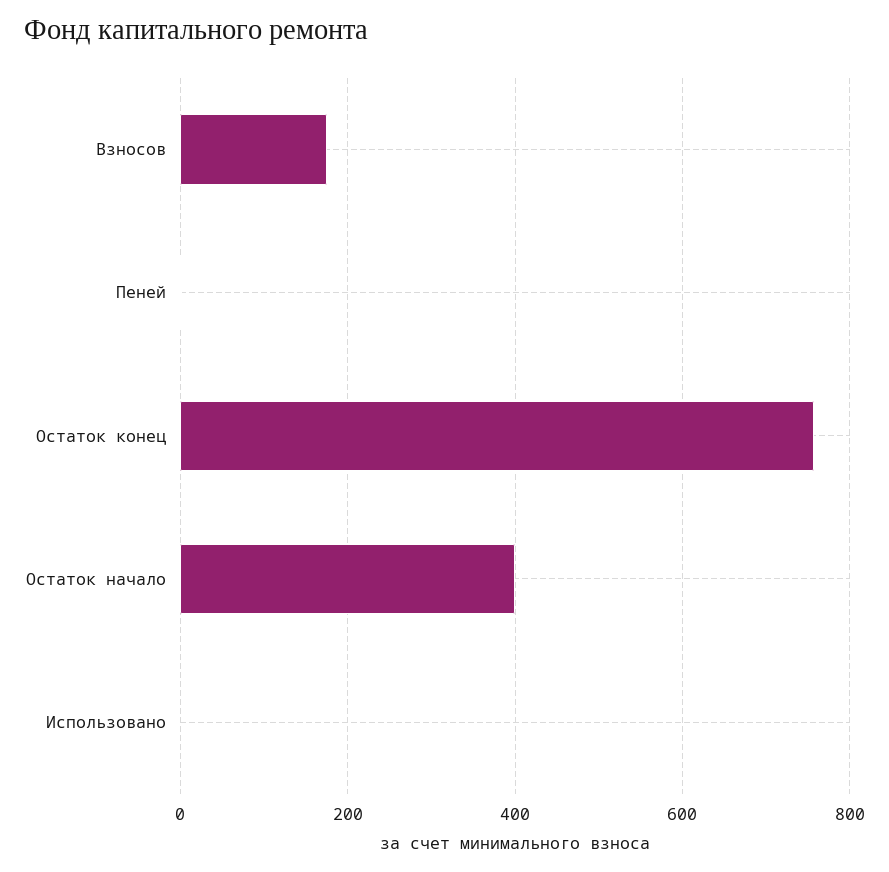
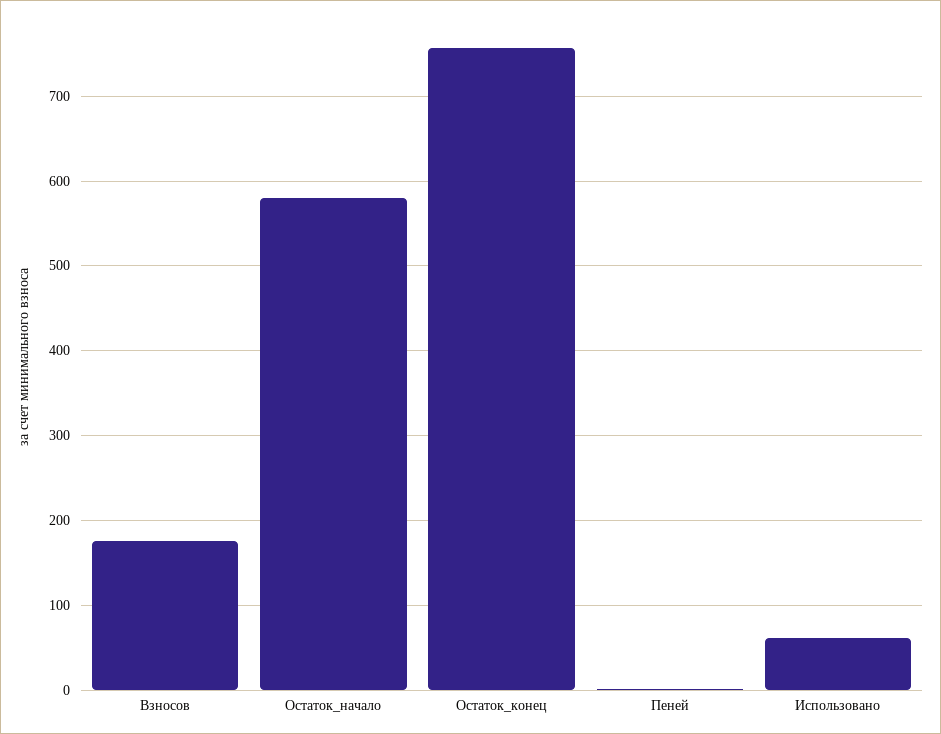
Остаток начало: 400 -> 580
Использовано: 0 -> 60

